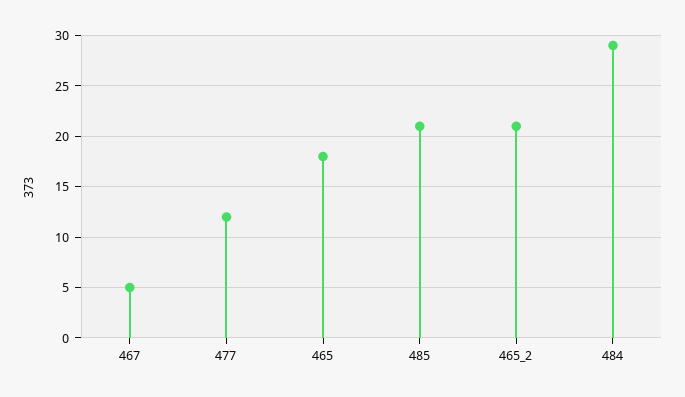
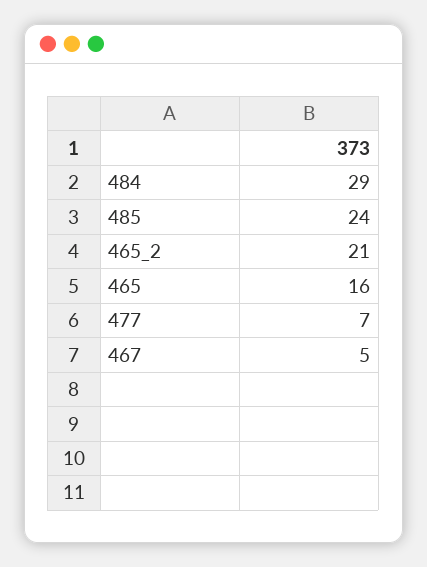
477: 12 -> 7
465: 18 -> 16
485: 21 -> 24

